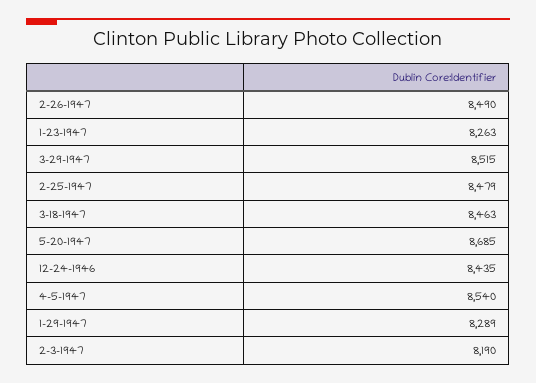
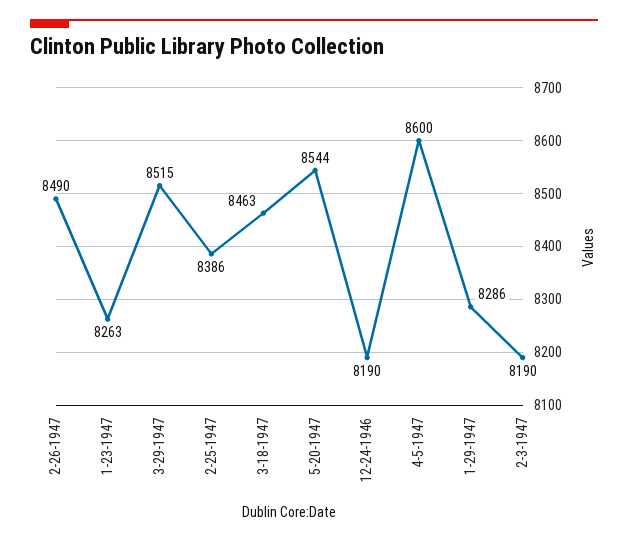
2-25-1947: 8479 -> 8386
5-20-1947: 8685 -> 8544
12-24-1946: 8435 -> 8190
4-5-1947: 8540 -> 8600
1-29-1947: 8289 -> 8286

